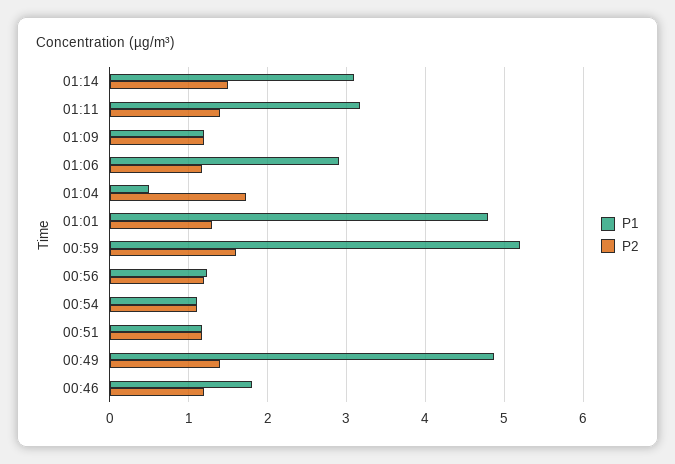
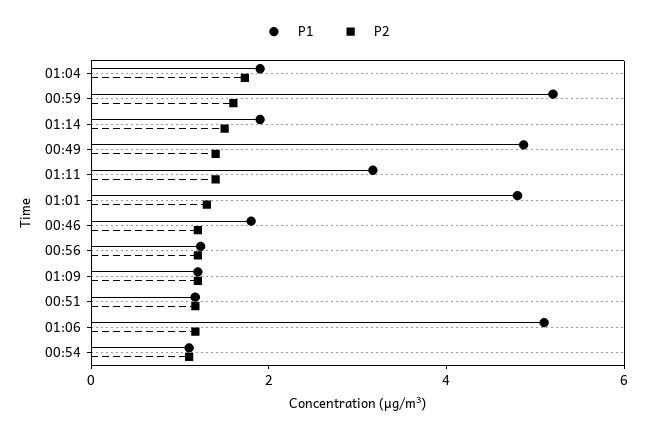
P1, 01:14: 3.1 -> 2
P1, 01:06: 2.9 -> 5
P1, 01:04: 0.5 -> 2

